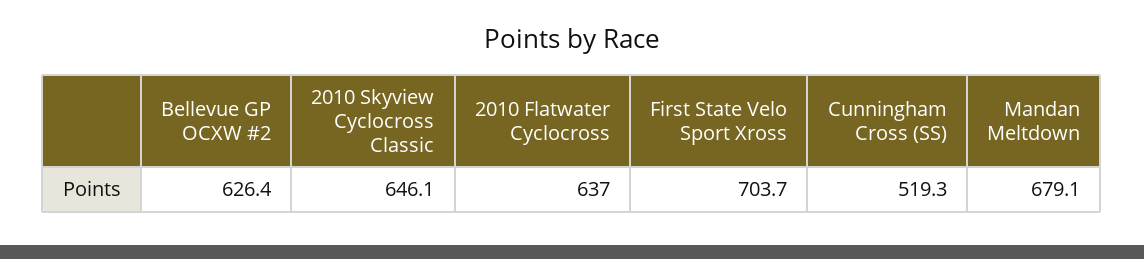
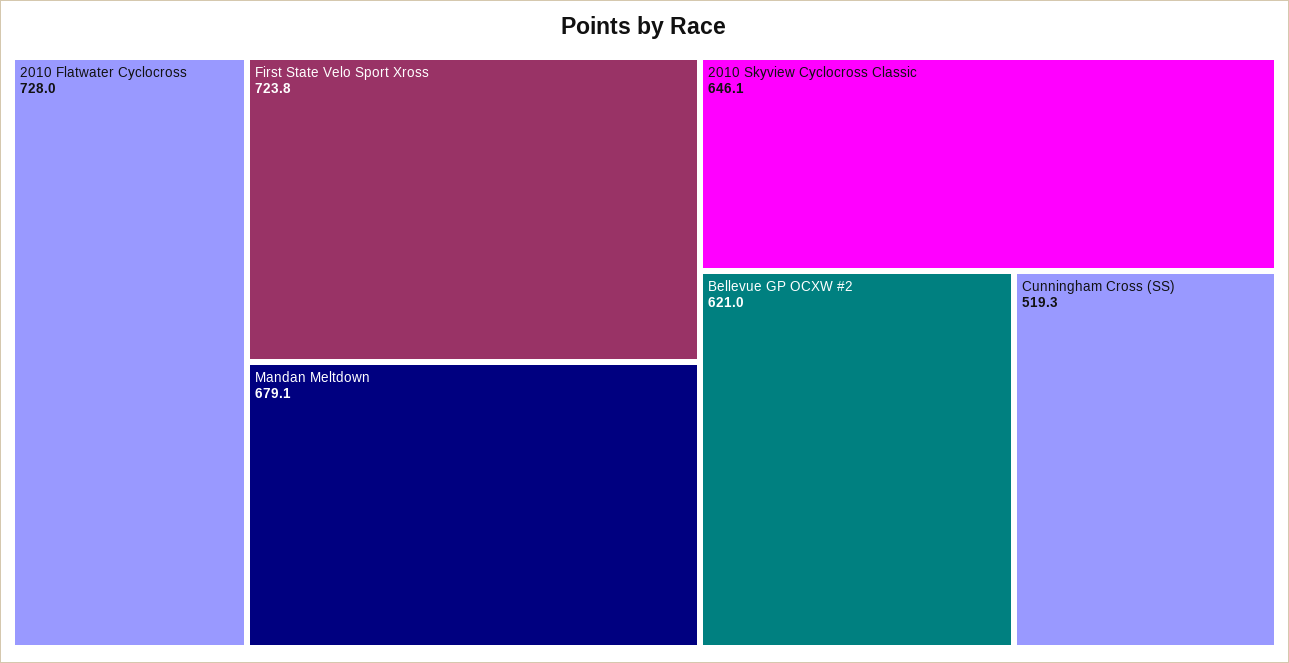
Bellevue GP OCXW #2: 626.4 -> 621
2010 Flatwater Cyclocross: 637 -> 728
First State Velo Sport Xross: 703.7 -> 723.8

